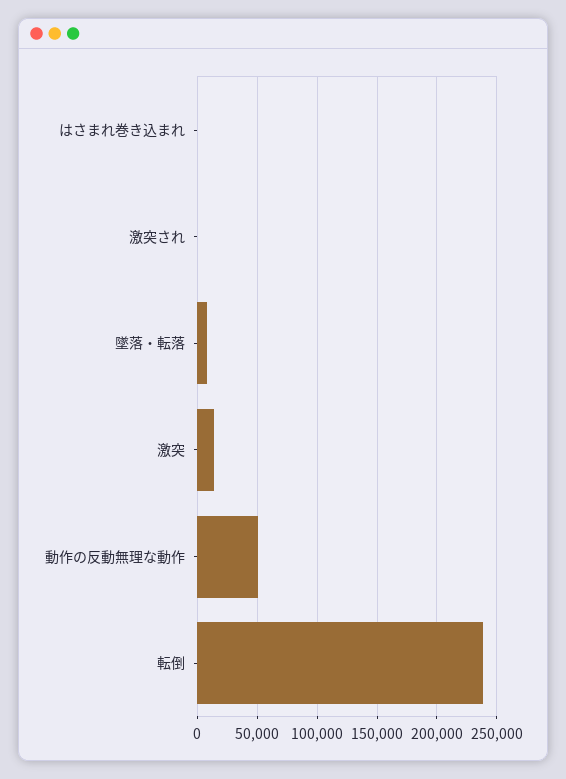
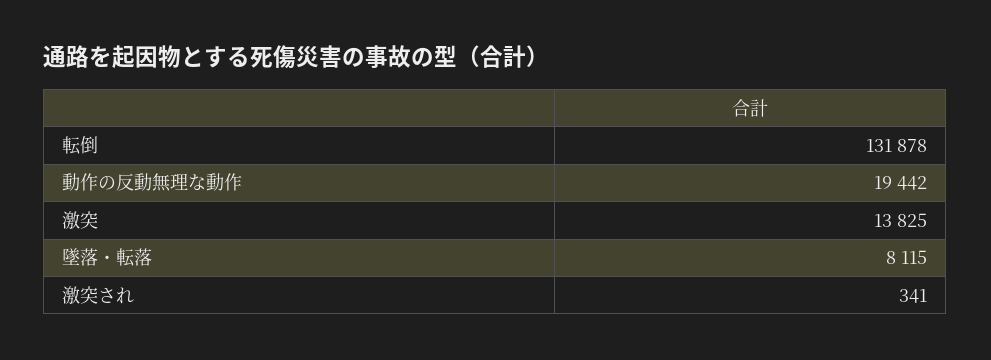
はさまれ巻き込まれ: 0 -> none
動作の反動無理な動作: 50000 -> 19442
転倒: 240000 -> 131878

